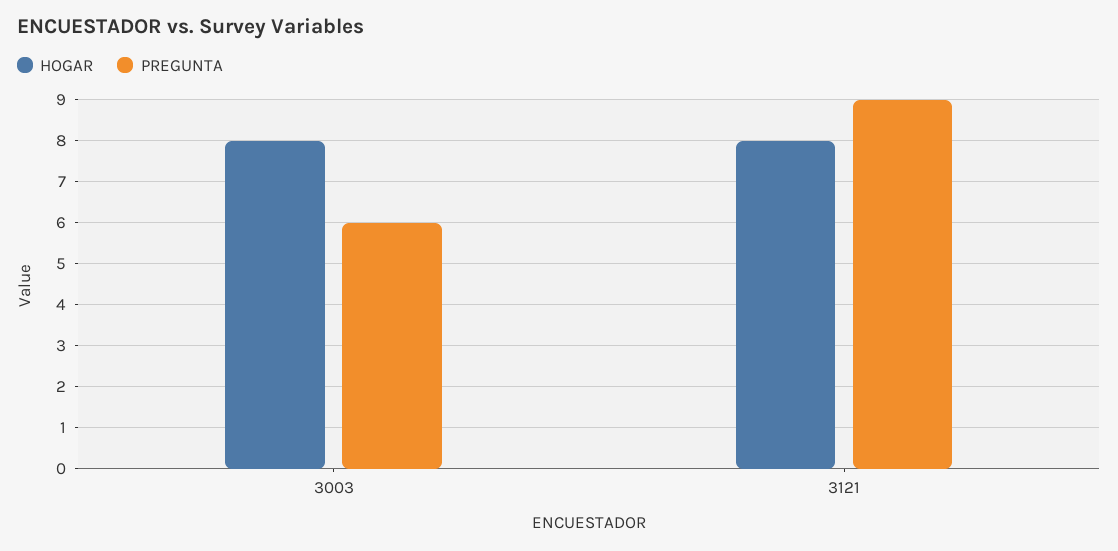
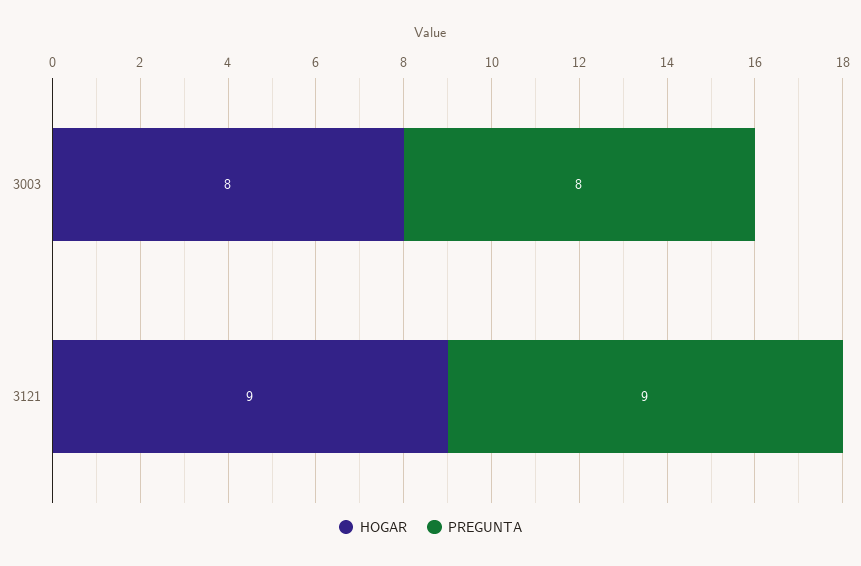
PREGUNTA, 3003: 6 -> 8
HOGAR, 3121: 8 -> 9

